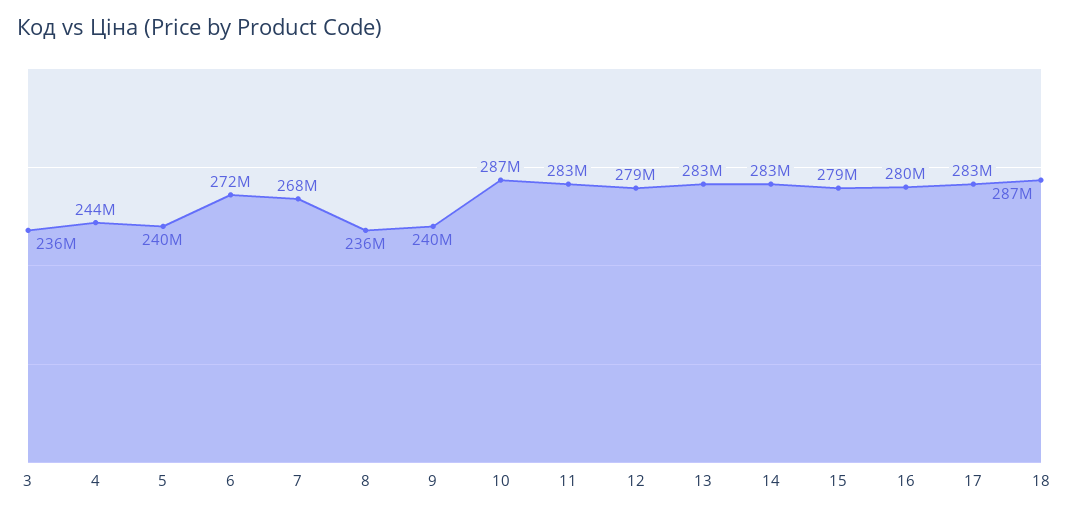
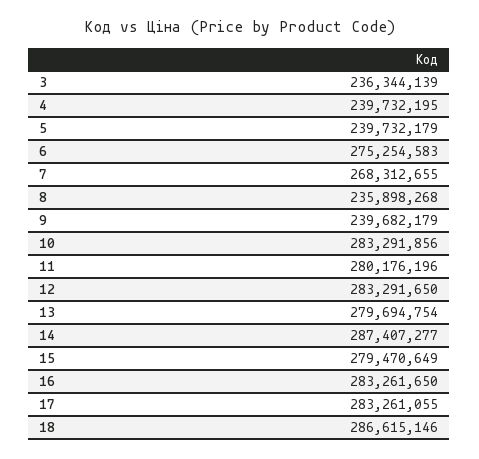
4: 244000000 -> 239732195
6: 272000000 -> 275254583
10: 287000000 -> 283291856
11: 283000000 -> 280176196
12: 279000000 -> 283291650
13: 283000000 -> 279694754
14: 283000000 -> 287407277
16: 280000000 -> 283261650

